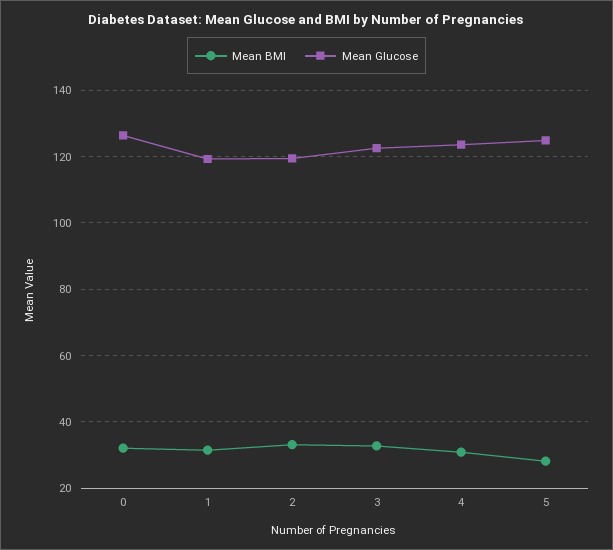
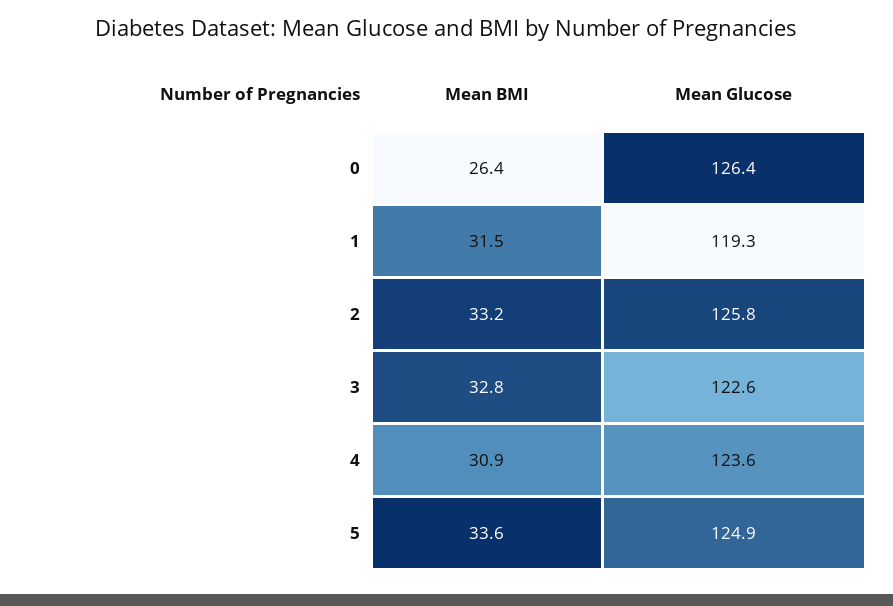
Mean BMI, 0: 32 -> 26.4
Mean Glucose, 2: 120 -> 125.8
Mean BMI, 5: 28 -> 33.6

